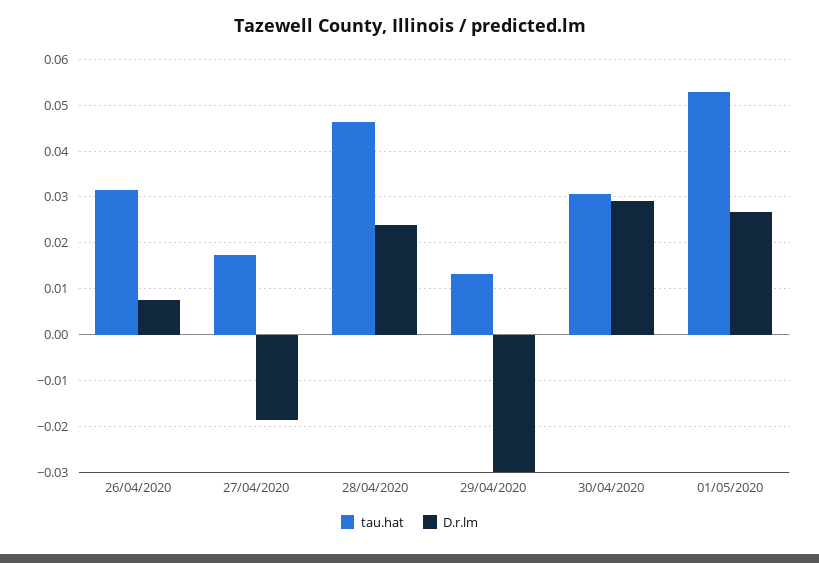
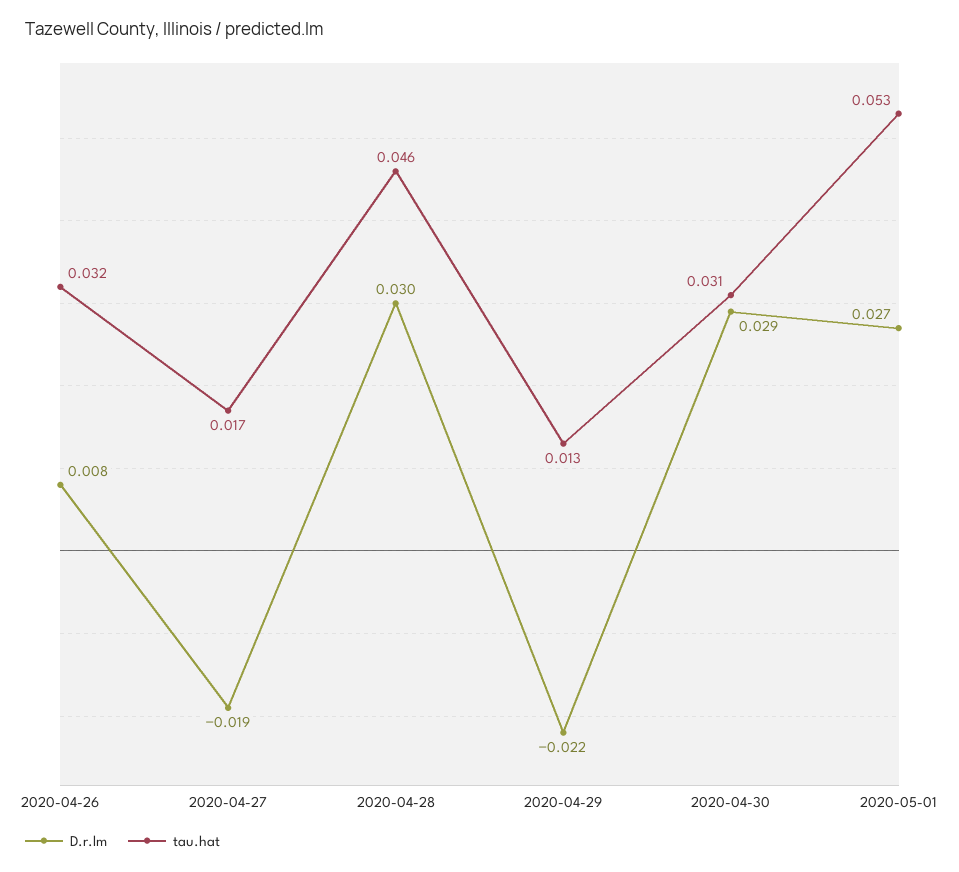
D.r.lm, 28/04/2020: 0.024 -> 0.03
D.r.lm, 29/04/2020: -0.03 -> -0.022

